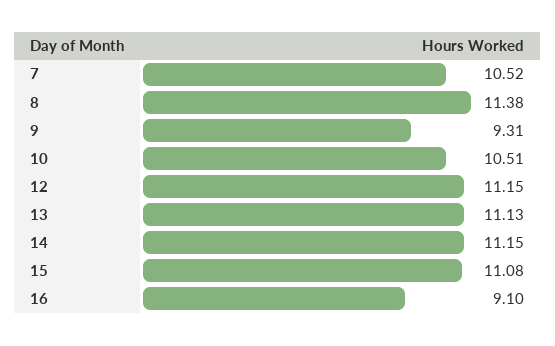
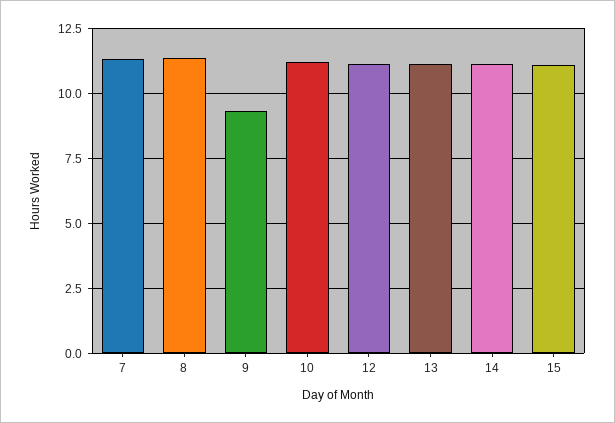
7: 10.52 -> 11.25
10: 10.51 -> 11.25
16: 9.1 -> none

